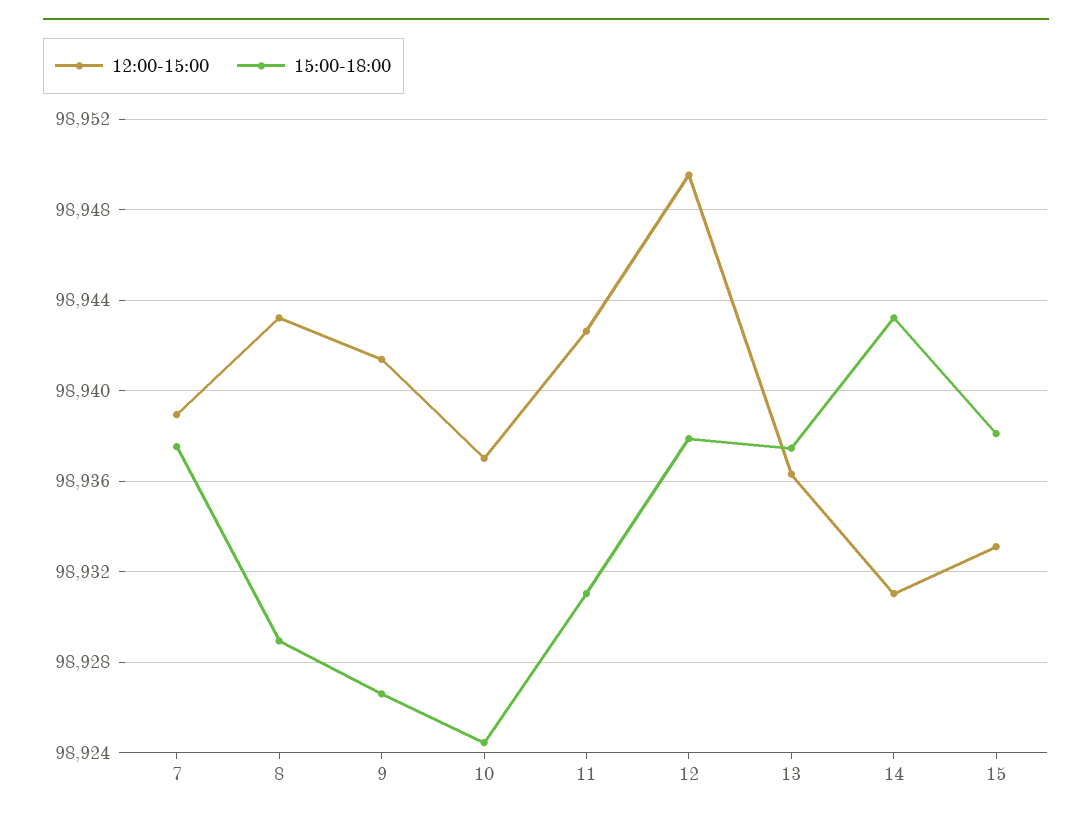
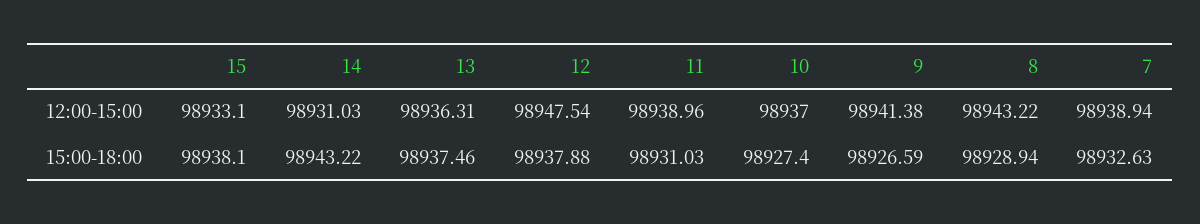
15:00-18:00, 7: 98937.5 -> 98932.63
15:00-18:00, 10: 98924.5 -> 98927.4
12:00-15:00, 11: 98942.5 -> 98938.96
12:00-15:00, 12: 98949.5 -> 98947.54

